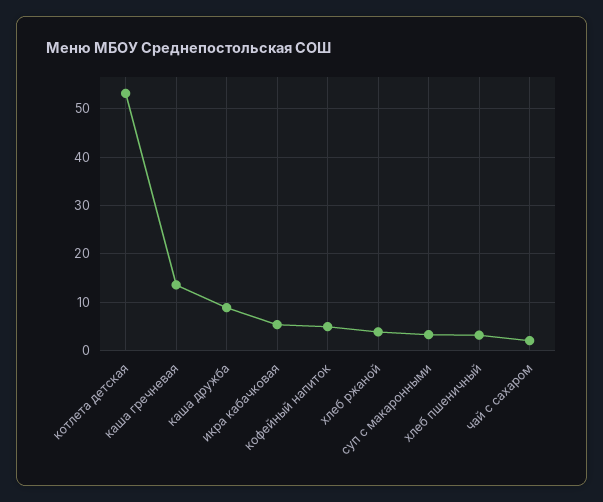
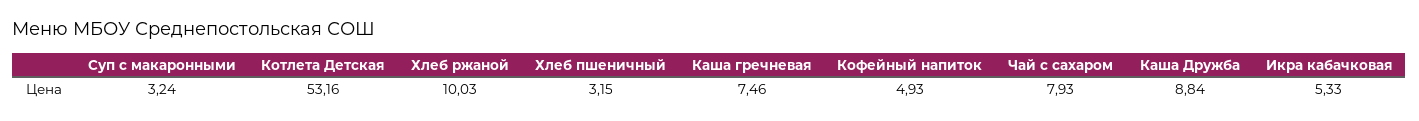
каша гречневая: 14 -> 7.46
хлеб ржаной: 4 -> 10.03
чай с сахаром: 2 -> 7.93

